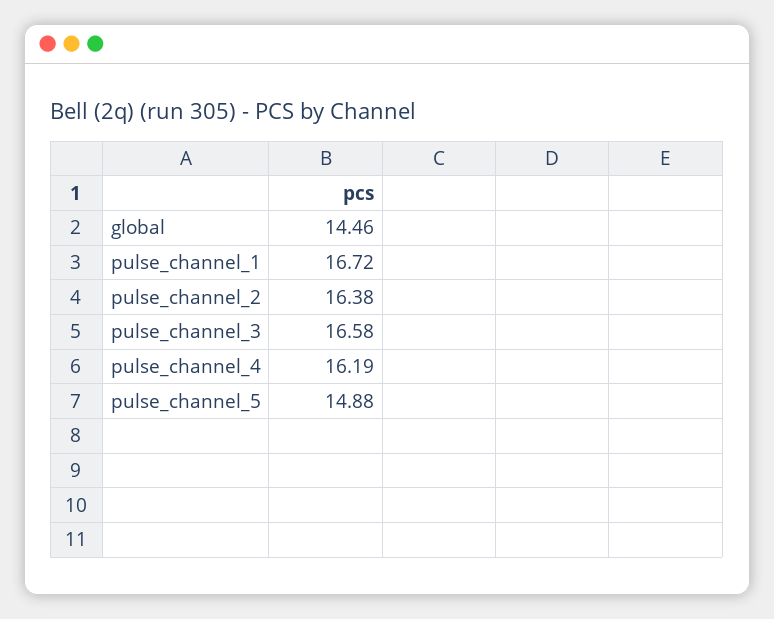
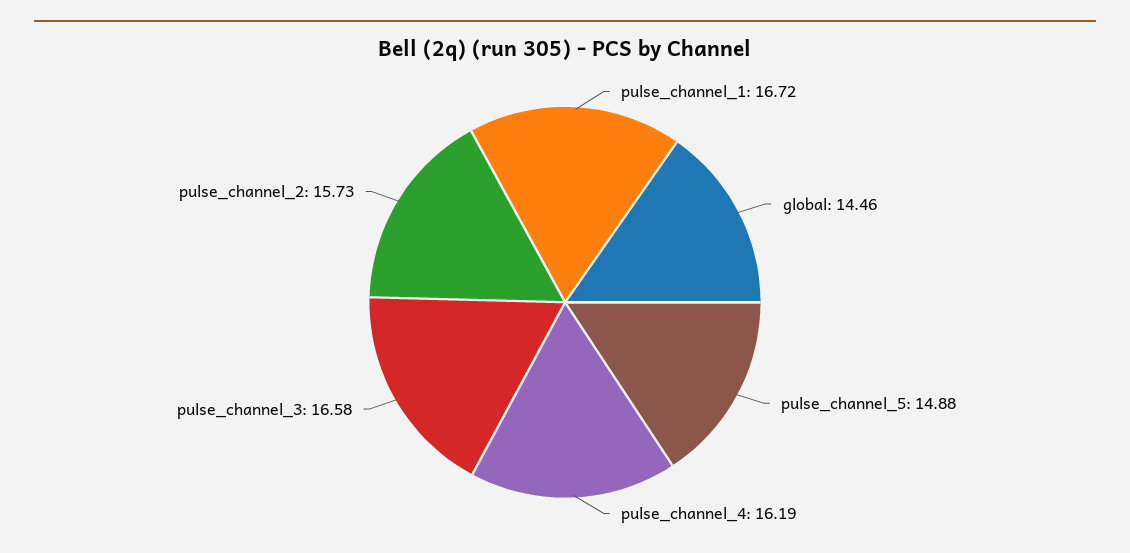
pulse_channel_2: 16.38 -> 15.73

